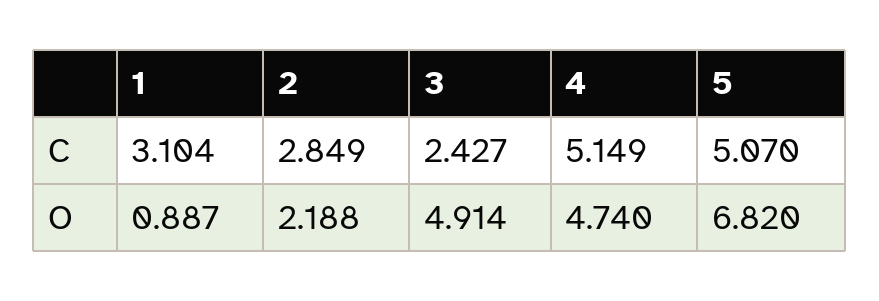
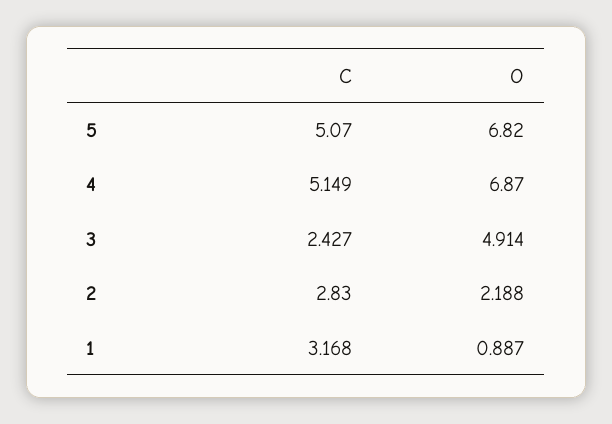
1, C: 3.104 -> 3.168
2, C: 2.849 -> 2.83
4, O: 4.74 -> 6.87

